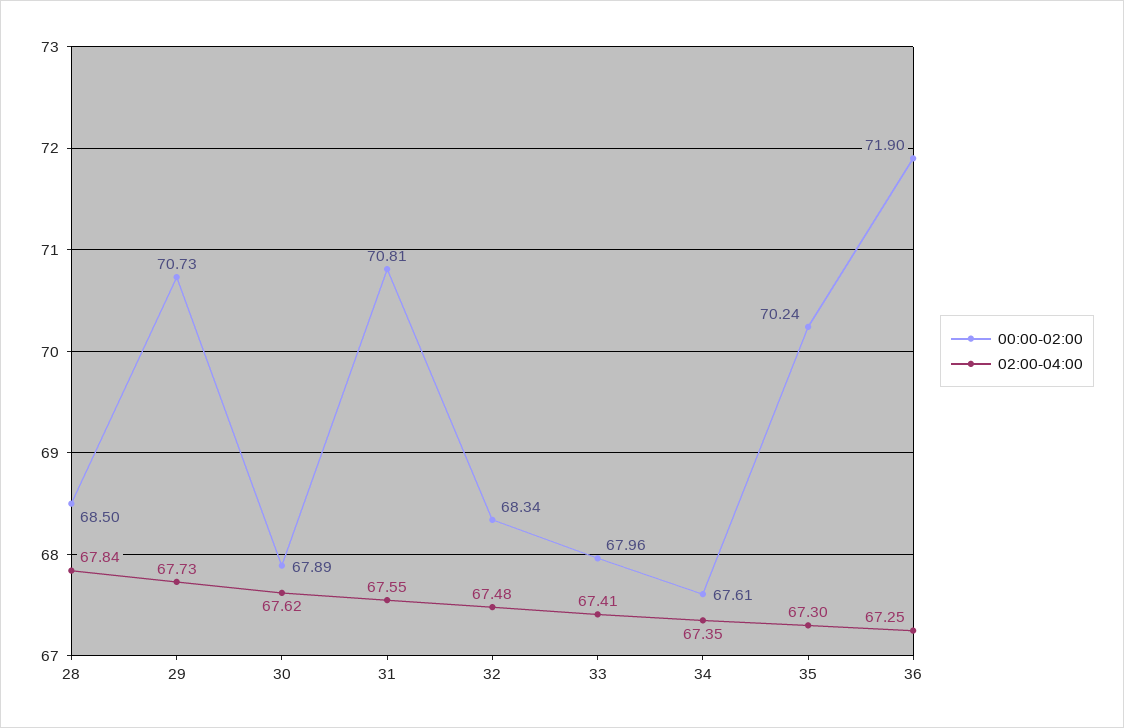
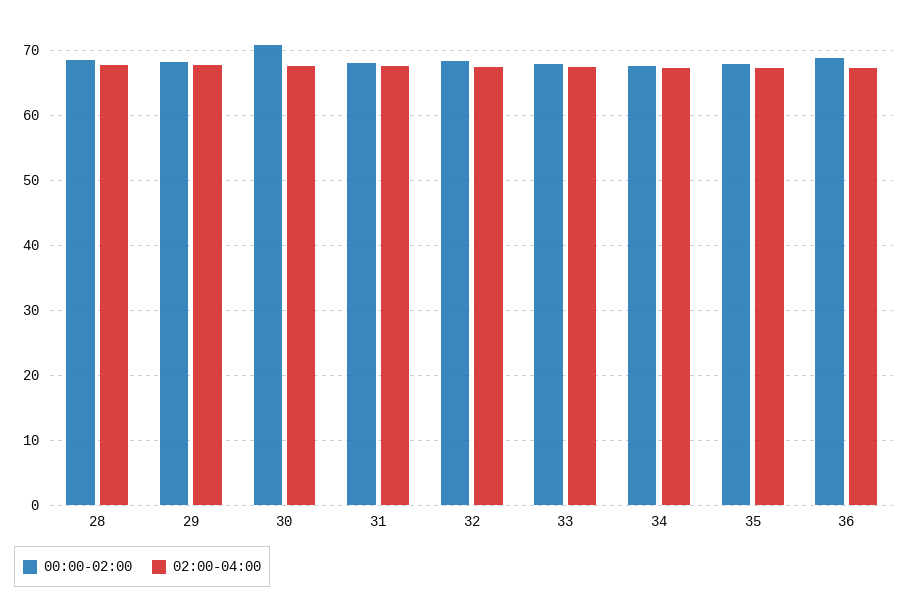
00:00-02:00, 29: 70.73 -> 68
00:00-02:00, 30: 67.89 -> 71
00:00-02:00, 31: 70.81 -> 68
00:00-02:00, 35: 70.24 -> 68
00:00-02:00, 36: 71.9 -> 69

